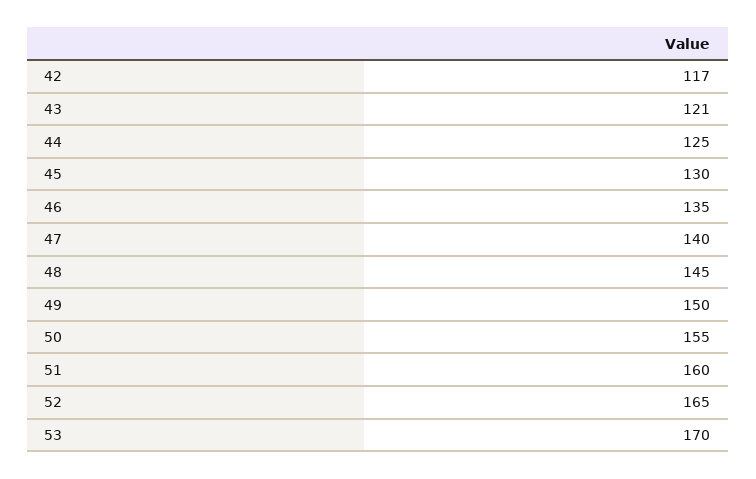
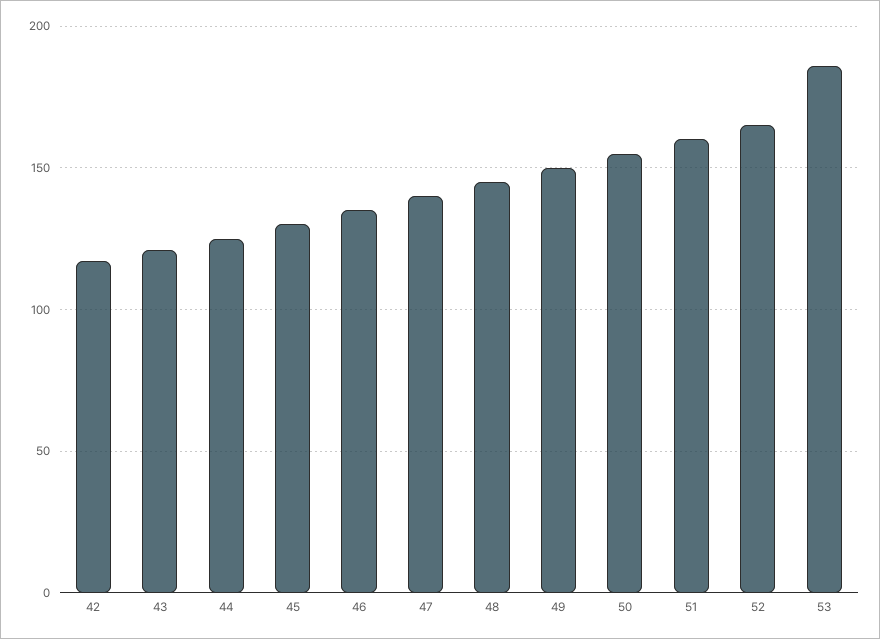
53: 170 -> 185

